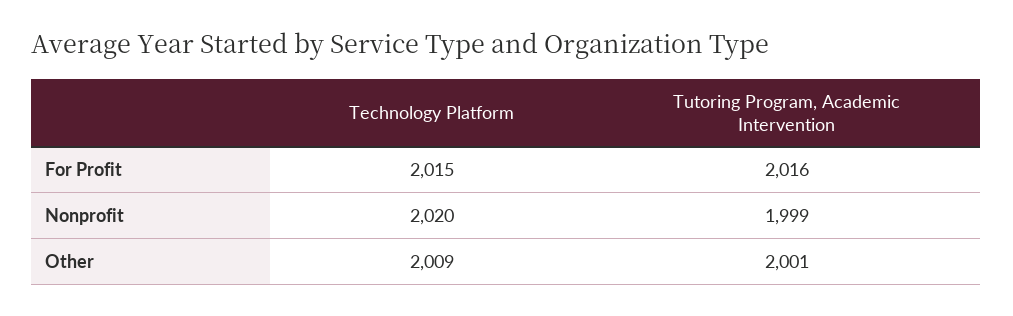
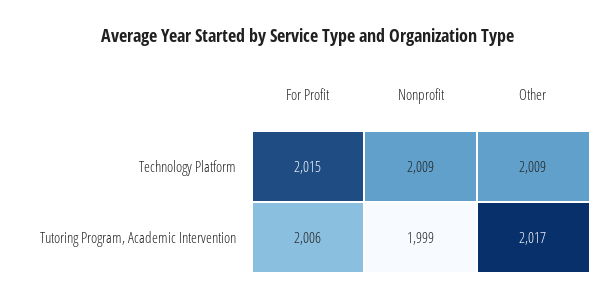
Tutoring Program, Academic Intervention, For Profit: 2016 -> 2006
Technology Platform, Nonprofit: 2020 -> 2009
Tutoring Program, Academic Intervention, Other: 2001 -> 2017

